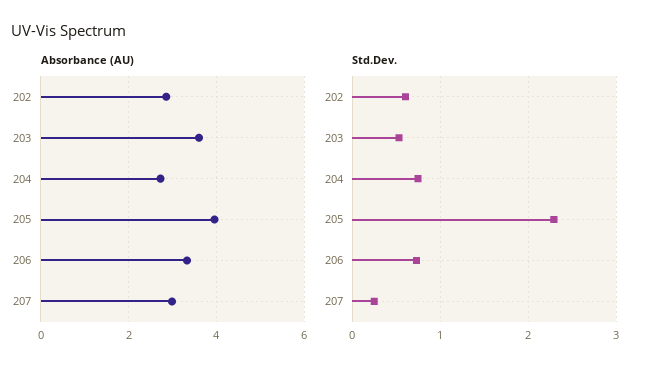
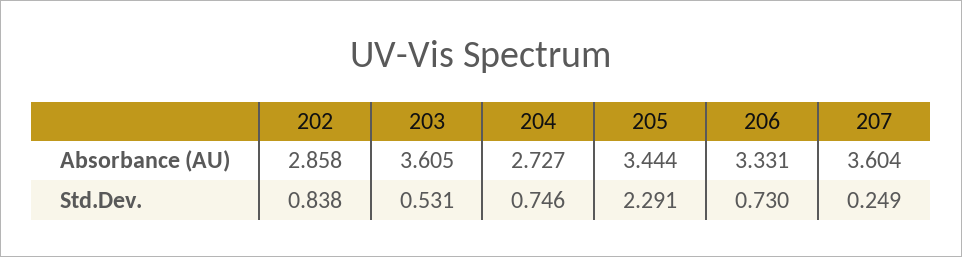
Absorbance (AU), 205: 4 -> 3.444
Absorbance (AU), 207: 3 -> 3.604
Std.Dev., 202: 0.6 -> 0.838

